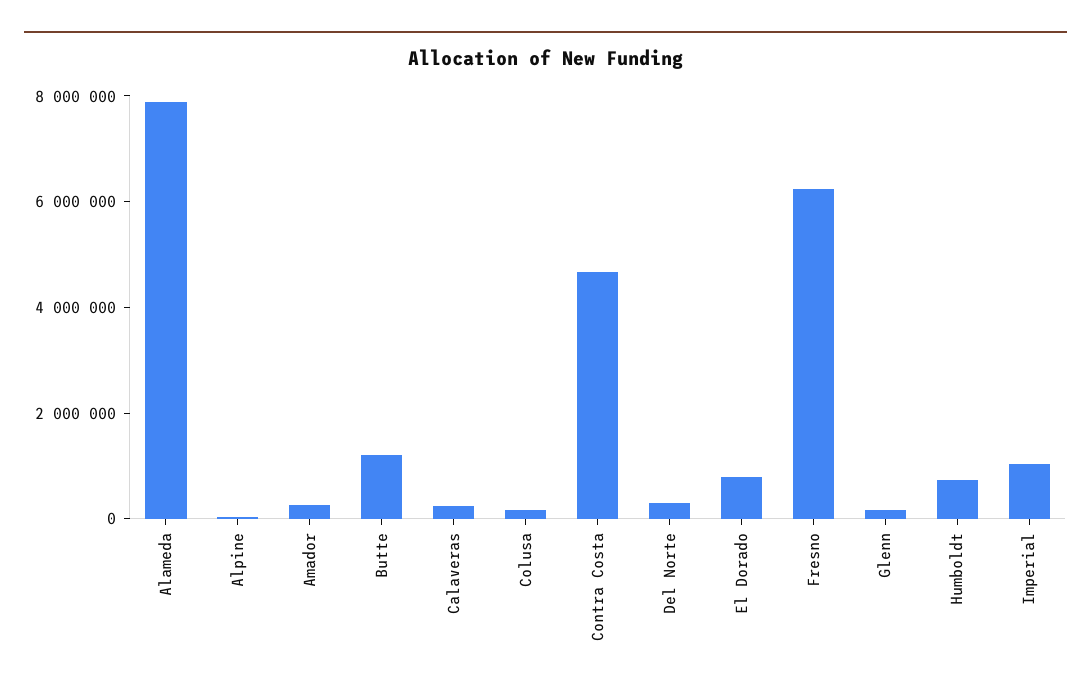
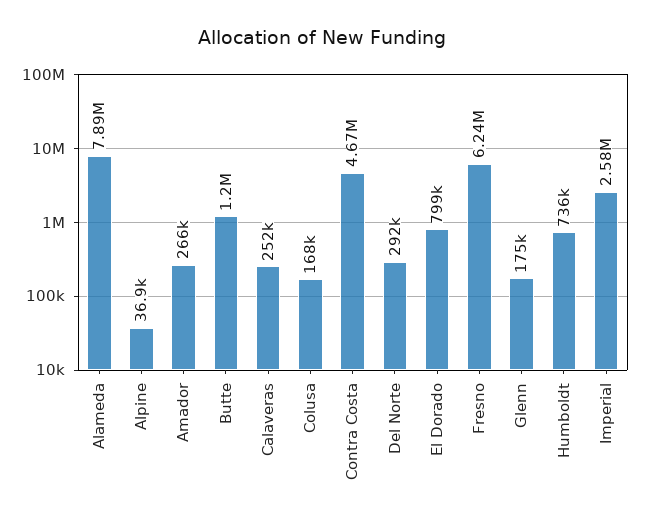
Imperial: 1000000 -> 2580000

